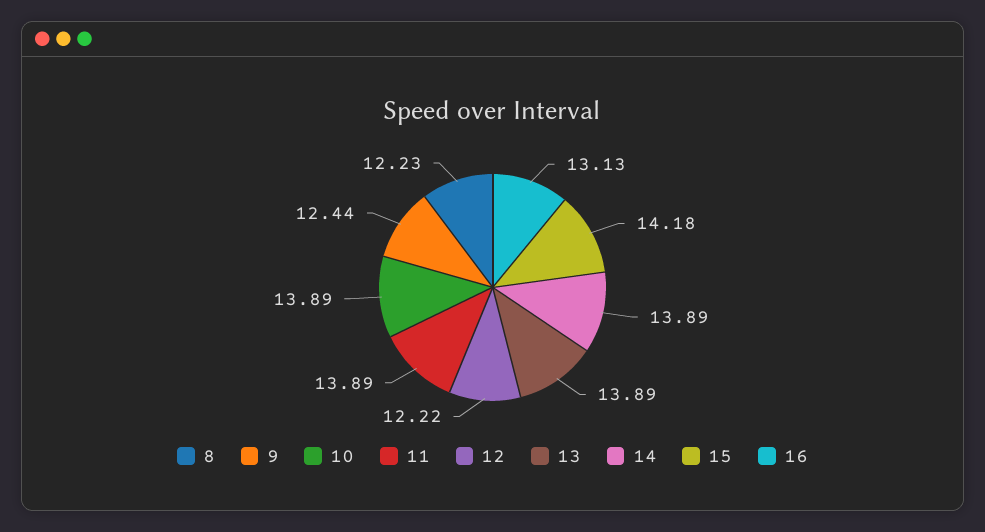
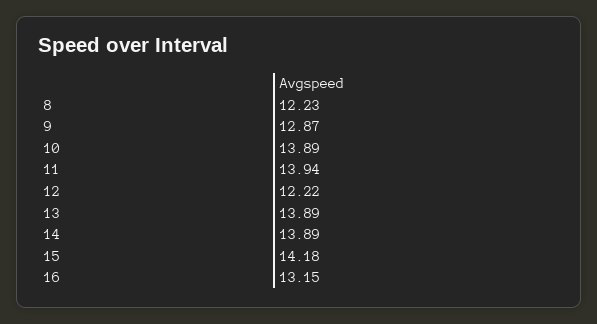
9: 12.44 -> 12.87
11: 13.89 -> 13.94
16: 13.13 -> 13.15

